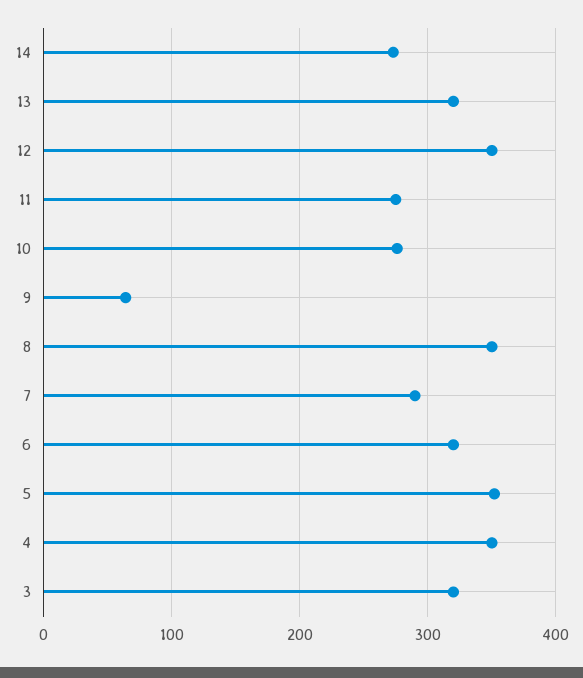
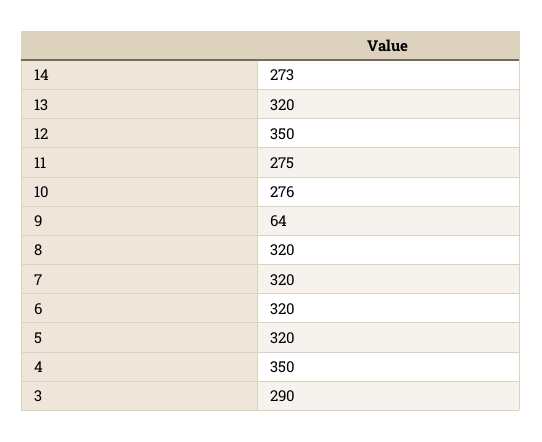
8: 350 -> 320
7: 290 -> 320
5: 350 -> 320
3: 320 -> 290

